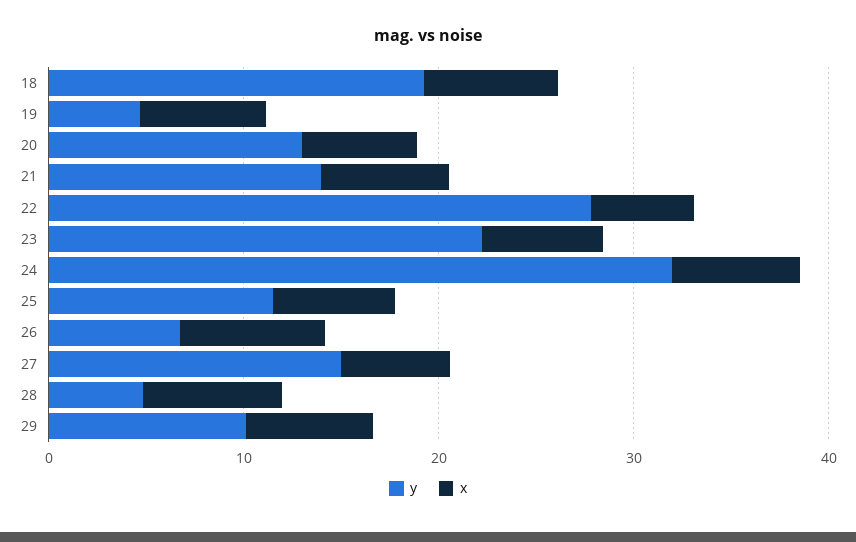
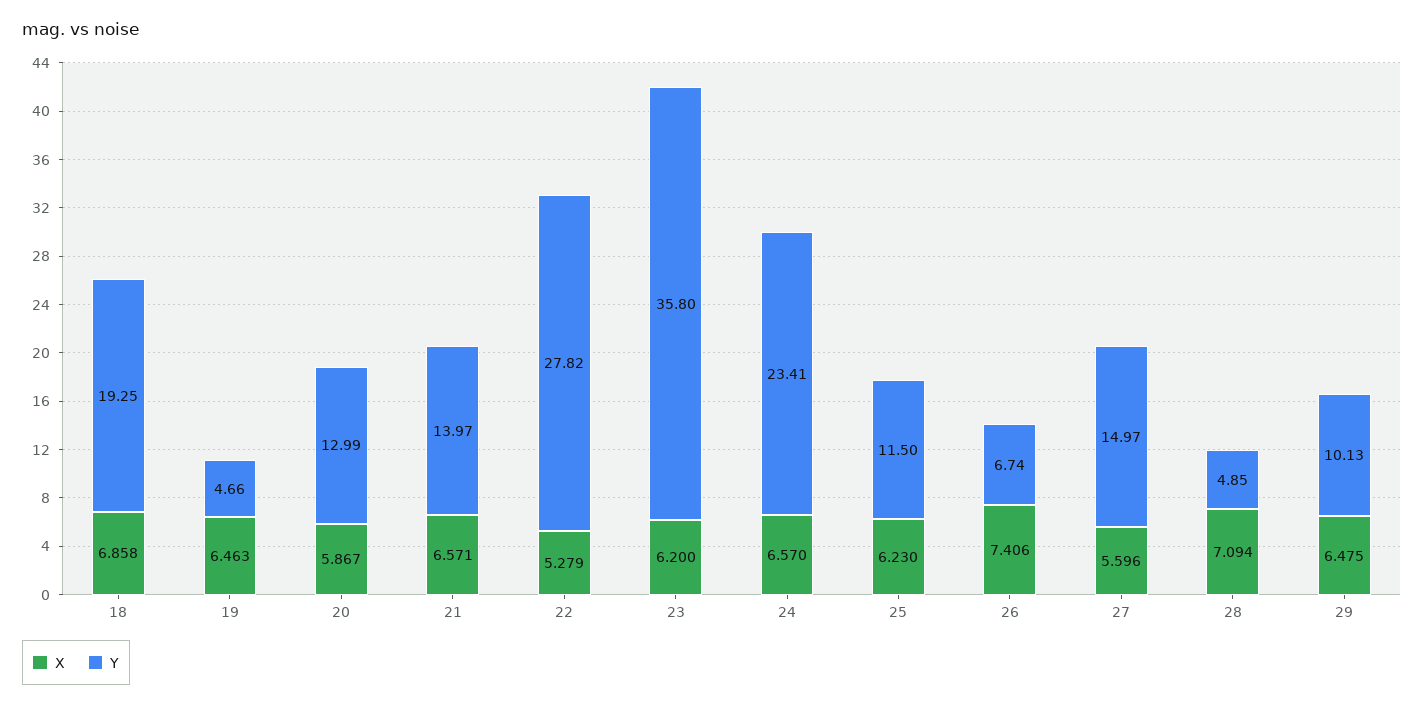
y, 23: 22 -> 35.8
y, 24: 32 -> 23.41

